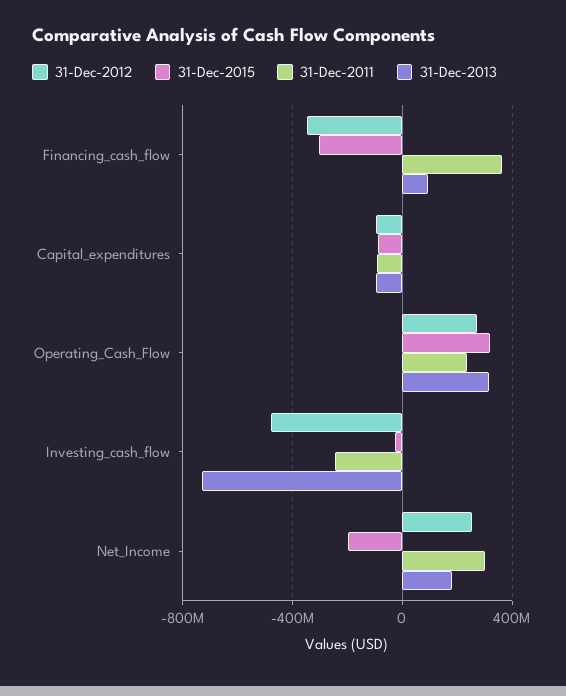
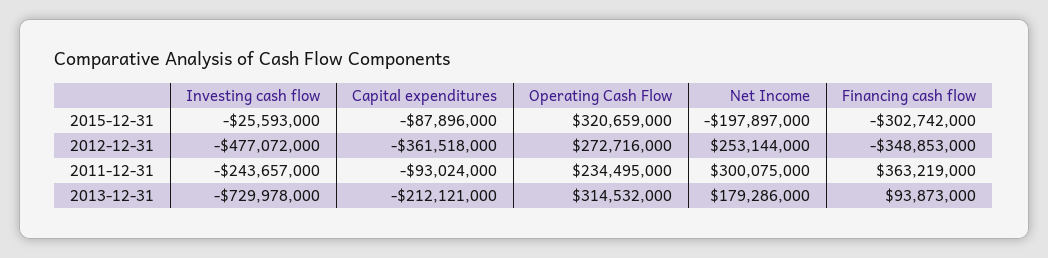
31-Dec-2012, Capital_expenditures: -100000000 -> -361518000
31-Dec-2013, Capital_expenditures: -100000000 -> -212121000

